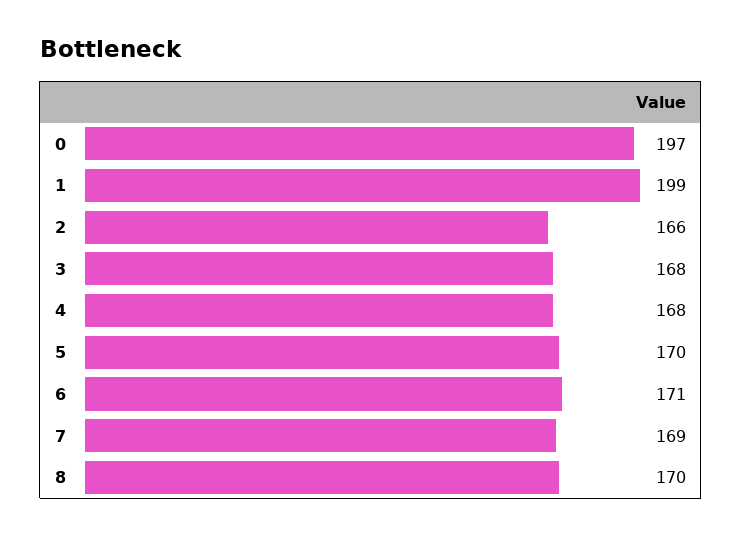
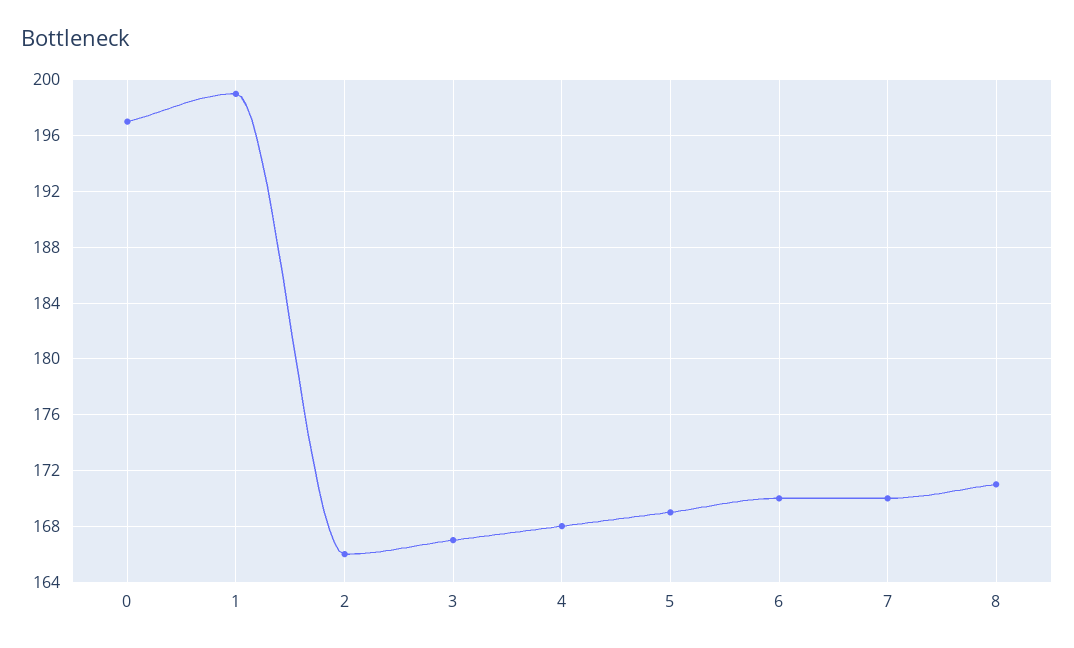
3: 168 -> 167
5: 170 -> 169
6: 171 -> 170
7: 169 -> 170
8: 170 -> 171

